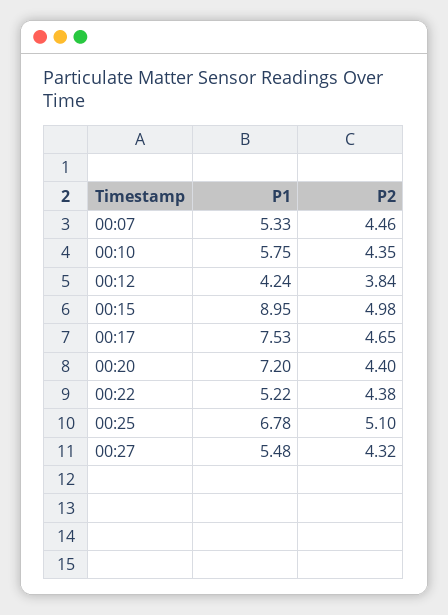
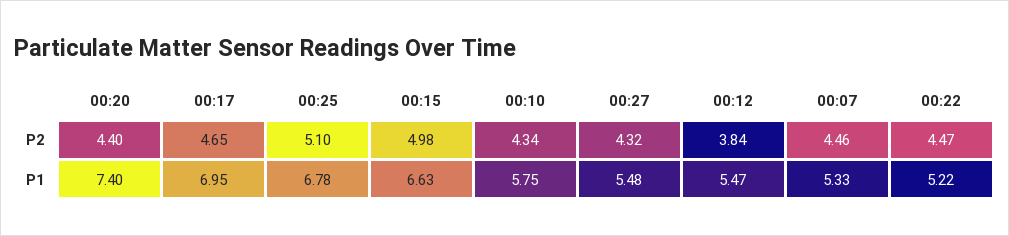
P2, 00:10: 4.35 -> 4.34
P1, 00:12: 4.24 -> 5.47
P1, 00:15: 8.95 -> 6.63
P1, 00:17: 7.53 -> 6.95
P1, 00:20: 7.2 -> 7.4
P2, 00:22: 4.38 -> 4.47

